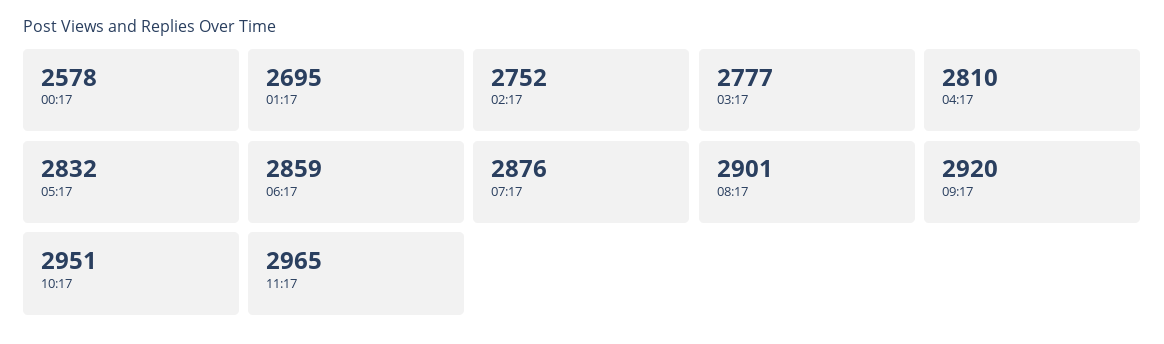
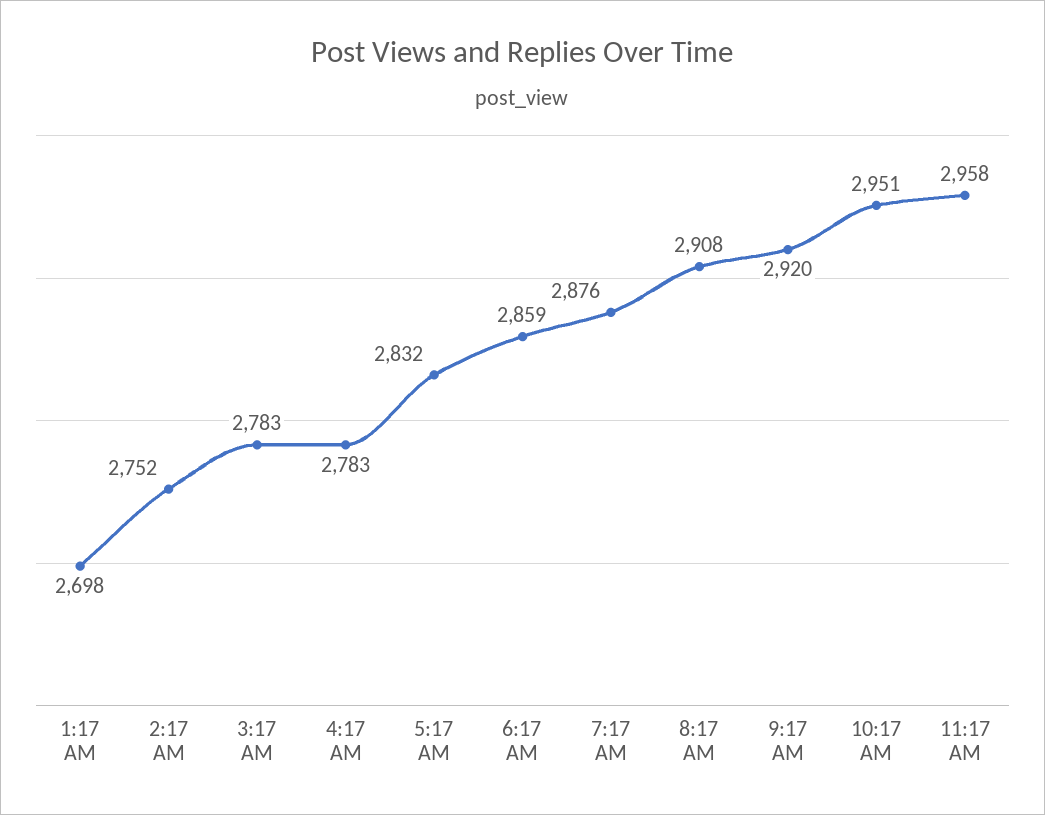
00:17: 2578 -> none
01:17: 2695 -> 2698
03:17: 2777 -> 2783
04:17: 2810 -> 2783
08:17: 2901 -> 2908
11:17: 2965 -> 2958

